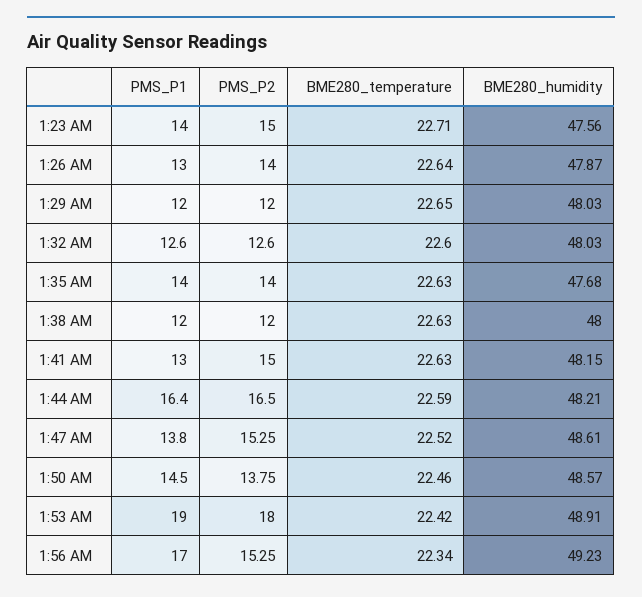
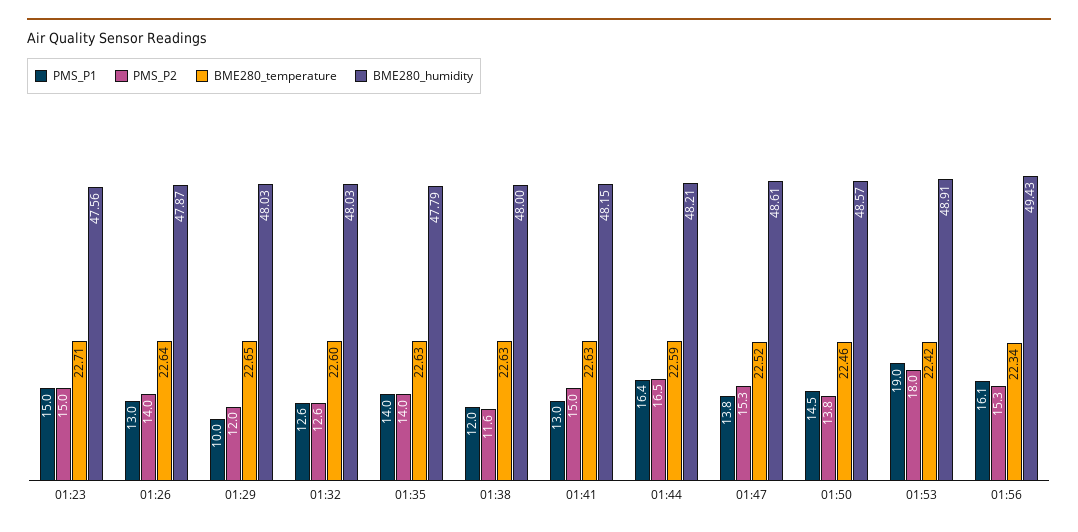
PMS_P1, 1:23 AM: 14 -> 15
PMS_P1, 1:29 AM: 12 -> 10
BME280_humidity, 1:35 AM: 47.68 -> 47.79
PMS_P2, 1:38 AM: 12 -> 11.6
PMS_P1, 1:56 AM: 17 -> 16.1
BME280_humidity, 1:56 AM: 49.23 -> 49.43

